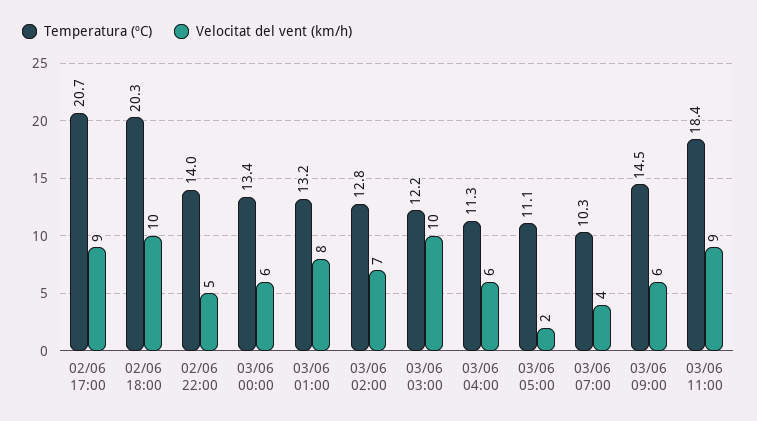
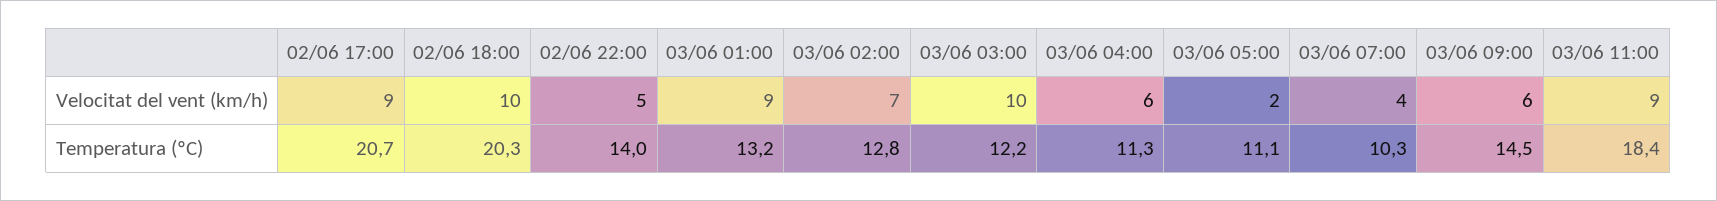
Temperatura (ºC), 03/06 00:00: 13.4 -> none
Velocitat del vent (km/h), 03/06 00:00: 6 -> none
Velocitat del vent (km/h), 03/06 01:00: 8 -> 9

